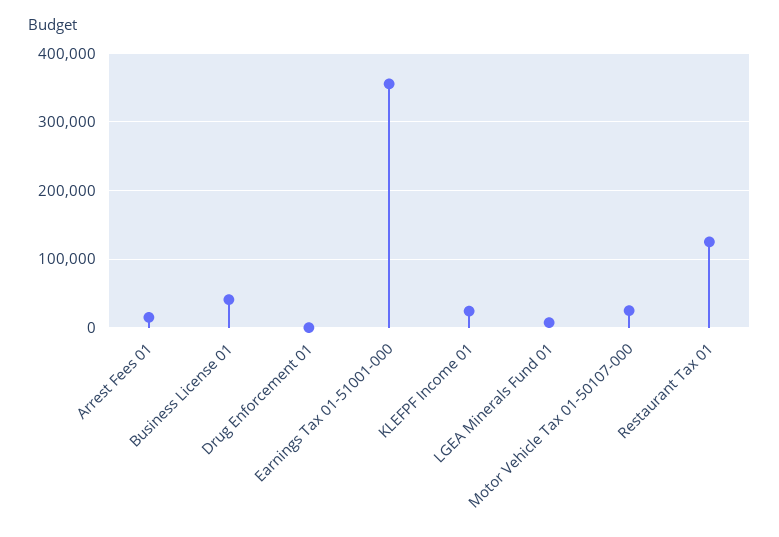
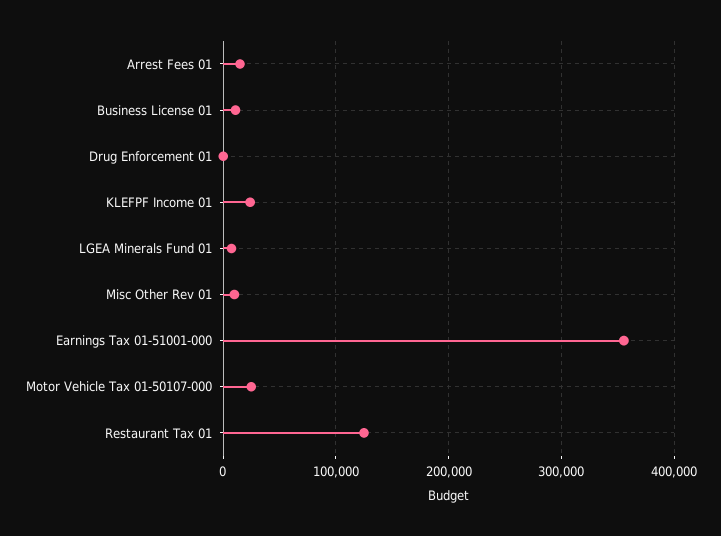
Business License 01: 40000 -> 10000
Misc Other Rev 01: none -> 10000

